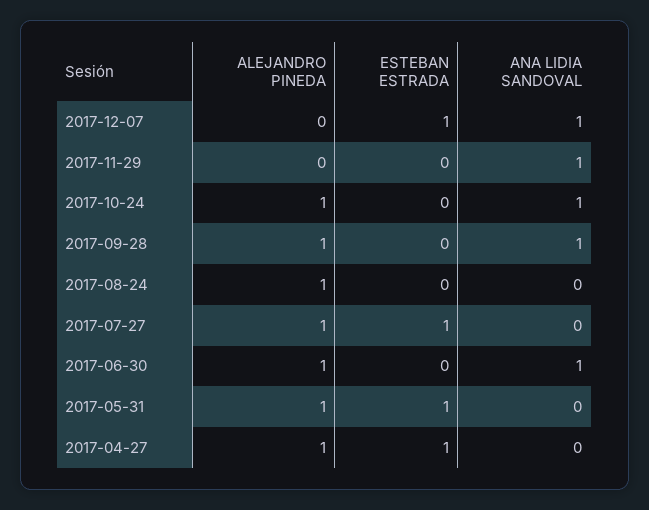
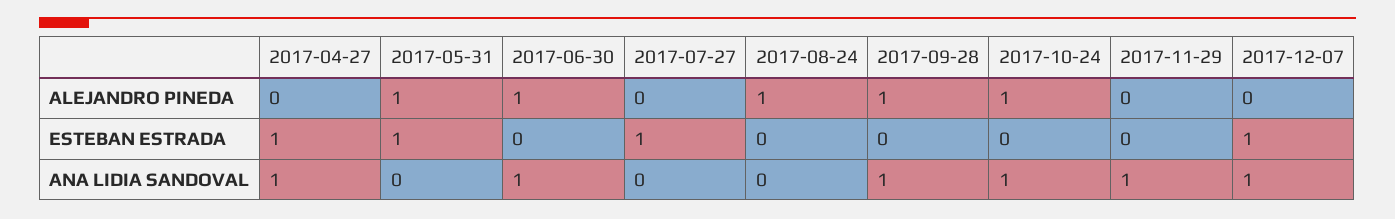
ALEJANDRO PINEDA, 2017-07-27: 1 -> 0
ALEJANDRO PINEDA, 2017-04-27: 1 -> 0
ANA LIDIA SANDOVAL, 2017-04-27: 0 -> 1

